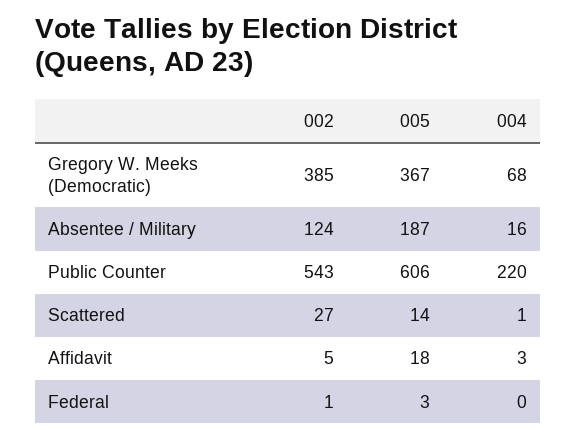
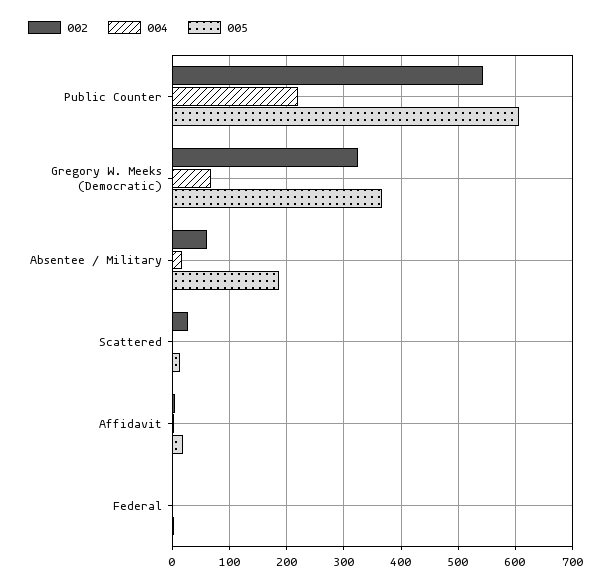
002, Gregory W. Meeks (Democratic): 385 -> 320
002, Absentee / Military: 124 -> 60

